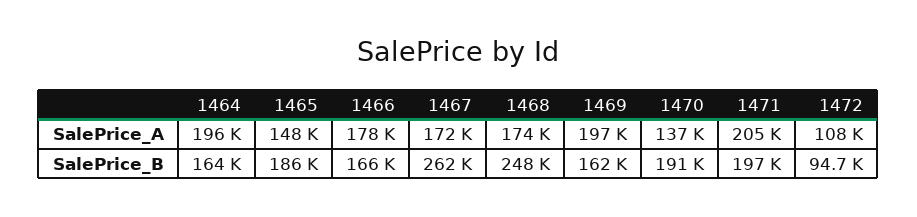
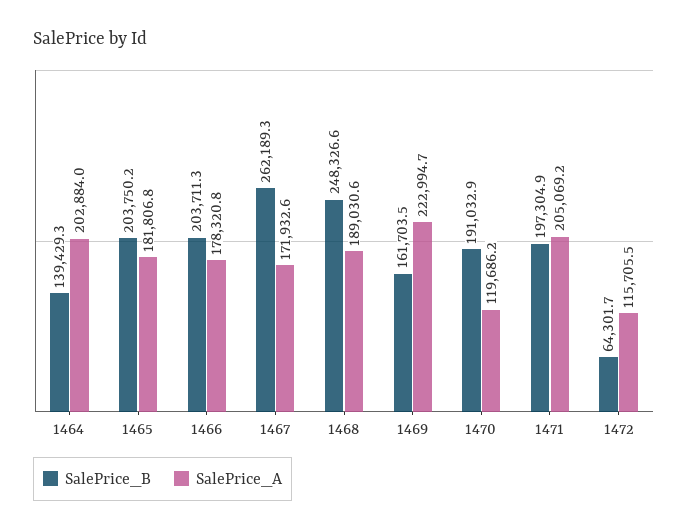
SalePrice_A, 1464: 196000 -> 202884
SalePrice_A, 1465: 148000 -> 181806.8
SalePrice_A, 1468: 174000 -> 189030.6
SalePrice_A, 1469: 197000 -> 222994.7
SalePrice_A, 1470: 137000 -> 119686.2
SalePrice_A, 1472: 108000 -> 115705.5
SalePrice_B, 1464: 164000 -> 139429.3
SalePrice_B, 1465: 186000 -> 203750.2
SalePrice_B, 1466: 166000 -> 203711.3
SalePrice_B, 1472: 94700 -> 64301.7

